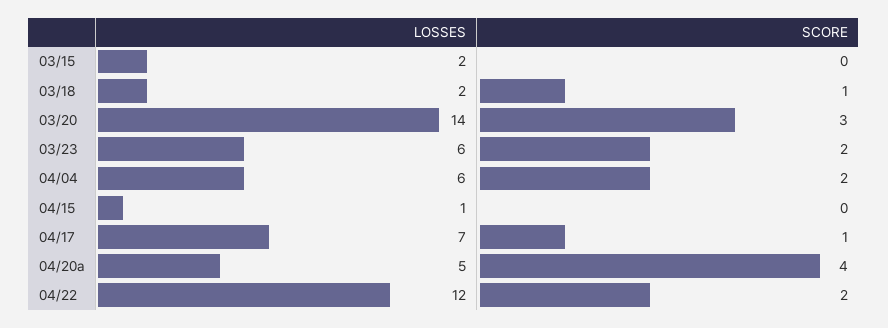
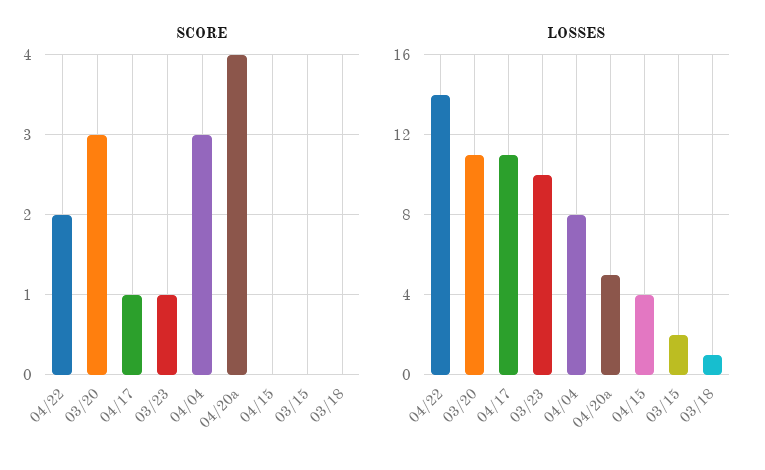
LOSSES, 03/18: 2 -> 1
SCORE, 03/18: 1 -> 0
LOSSES, 03/20: 14 -> 11
LOSSES, 03/23: 6 -> 10
SCORE, 03/23: 2 -> 1
LOSSES, 04/04: 6 -> 8
SCORE, 04/04: 2 -> 3
LOSSES, 04/15: 1 -> 4
LOSSES, 04/17: 7 -> 11
LOSSES, 04/22: 12 -> 14

